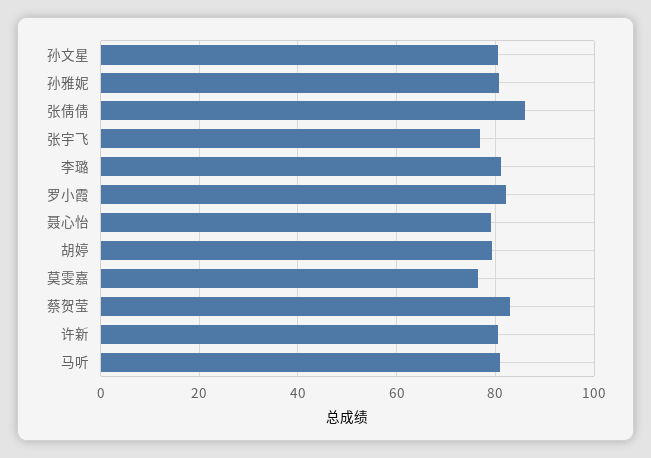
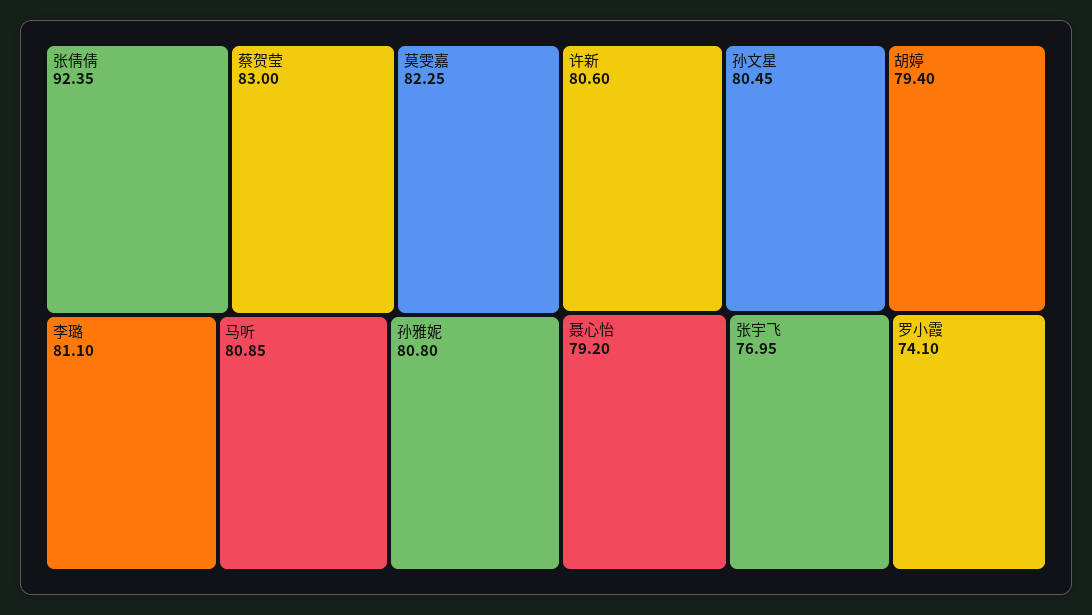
张倩倩: 86 -> 92.35
罗小霞: 82 -> 74.1
莫雯嘉: 76 -> 82.25

